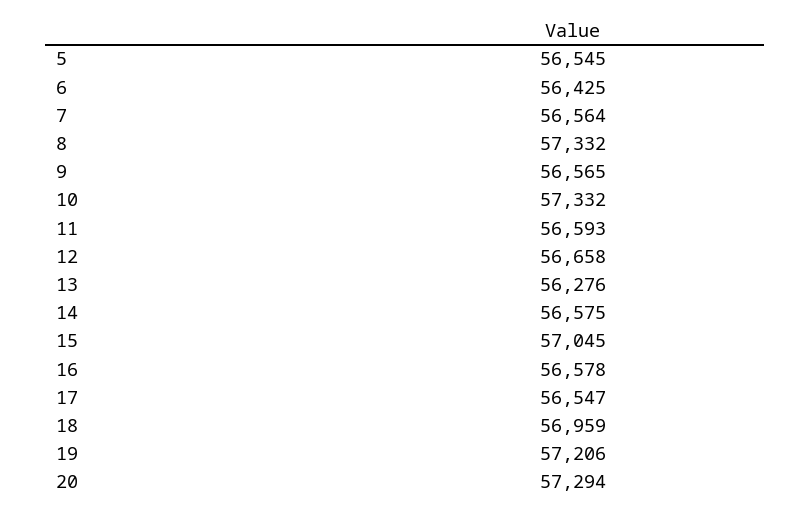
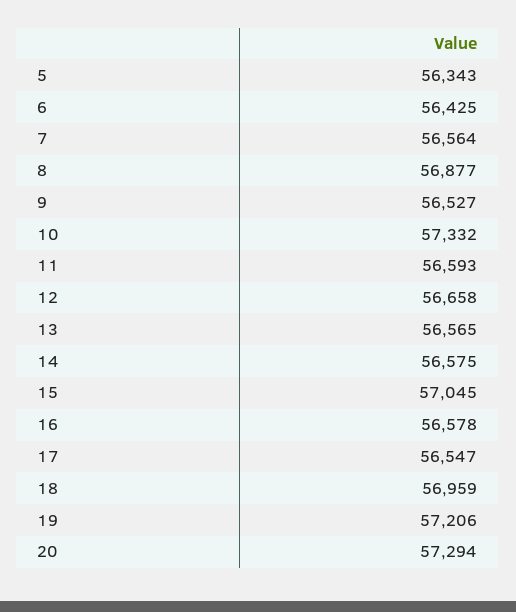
5: 56545 -> 56343
8: 57332 -> 56877
9: 56565 -> 56527
13: 56276 -> 56565

